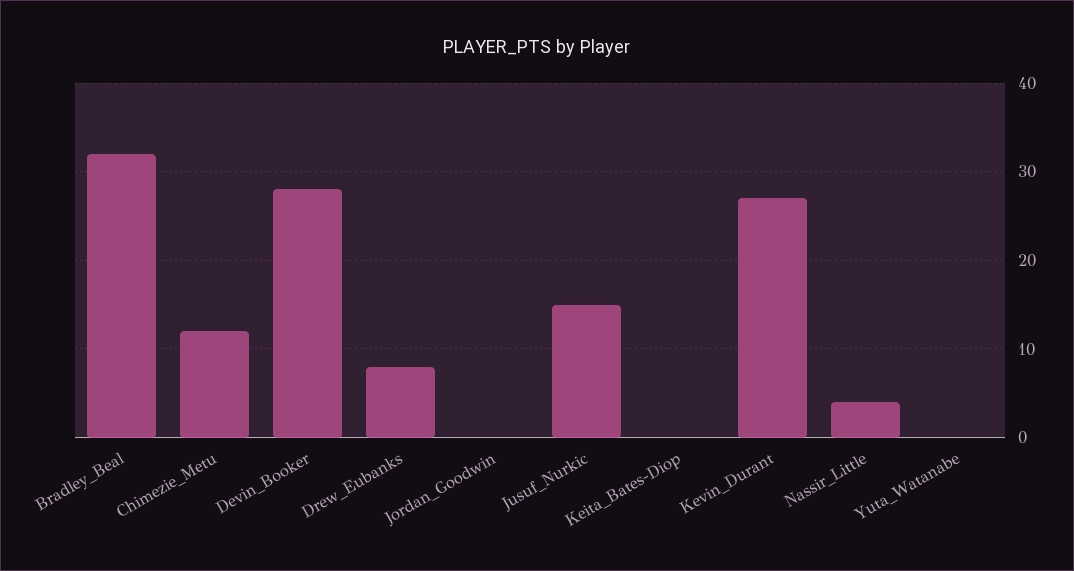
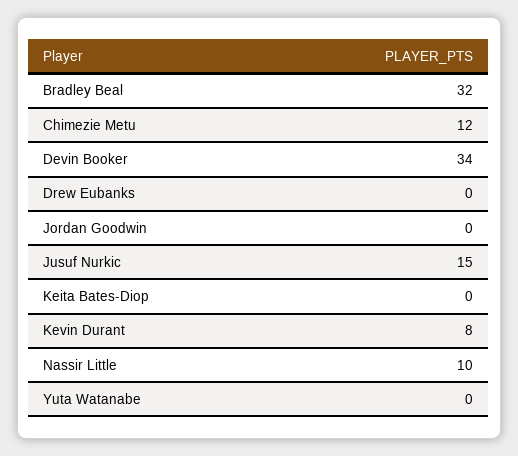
Devin_Booker: 28 -> 34
Drew_Eubanks: 8 -> 0
Kevin_Durant: 27 -> 8
Nassir_Little: 4 -> 10

